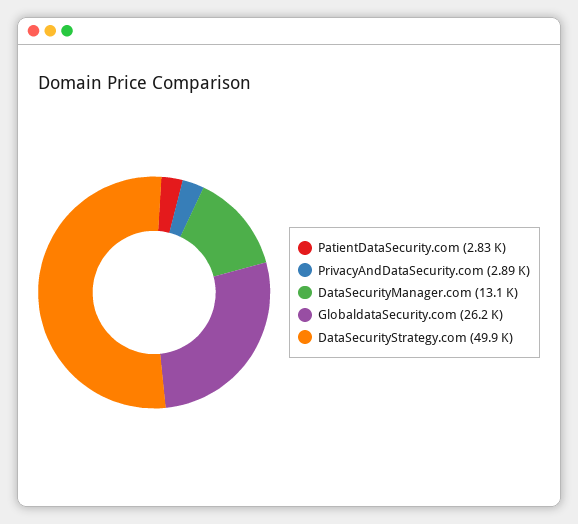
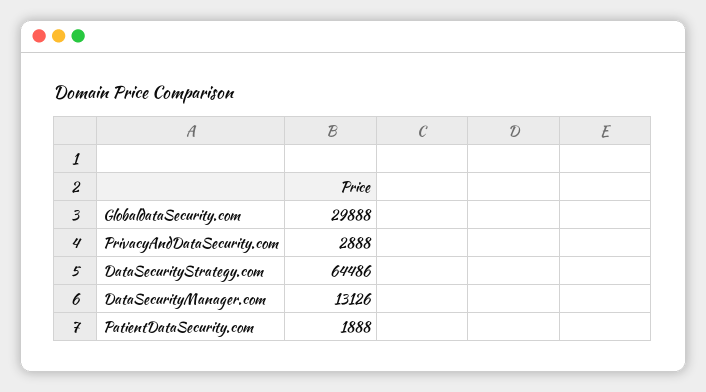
PatientDataSecurity.com: 2830 -> 1888
GlobaldataSecurity.com: 26200 -> 29888
DataSecurityStrategy.com: 49900 -> 64486

